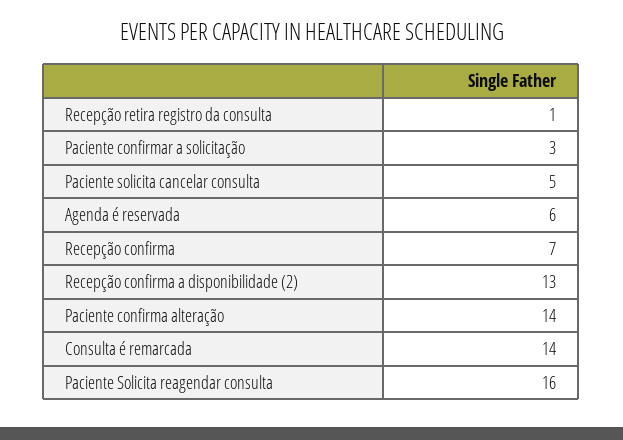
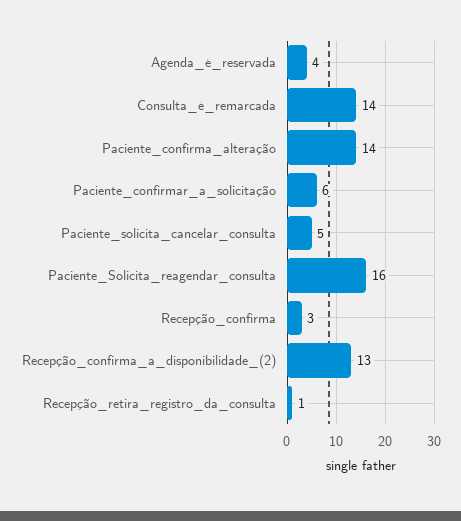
Paciente confirmar a solicitação: 3 -> 6
Agenda é reservada: 6 -> 4
Recepção confirma: 7 -> 3

